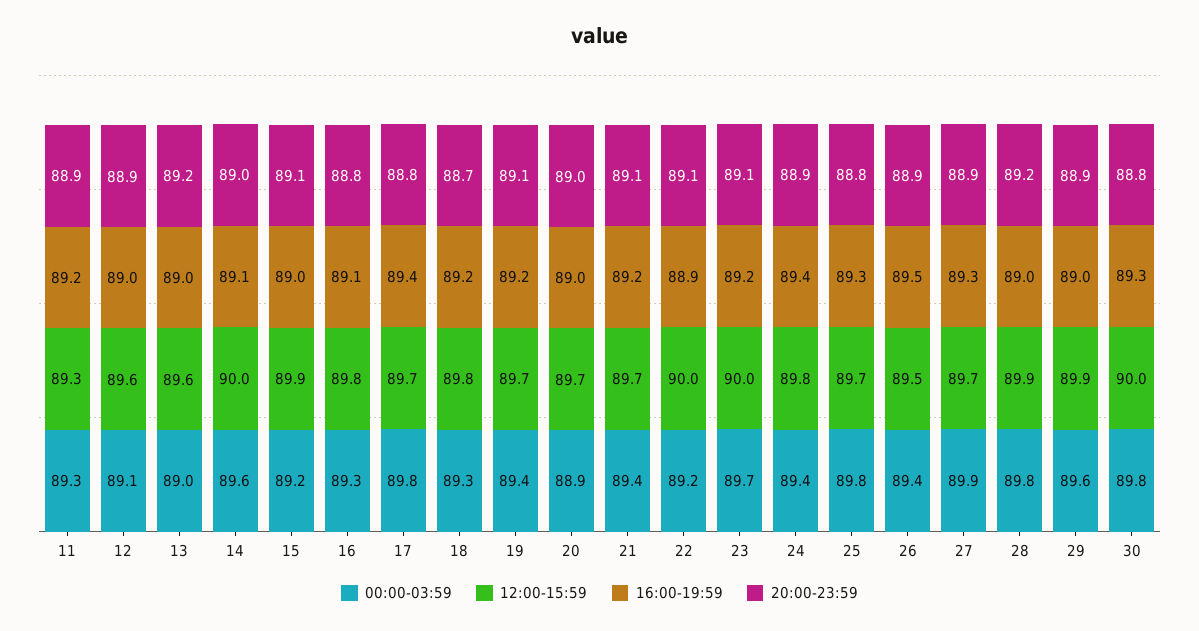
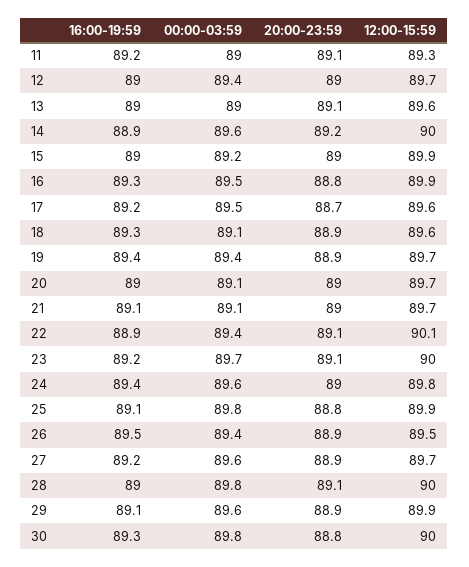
00:00-03:59, 11: 89.3 -> 89
20:00-23:59, 11: 88.9 -> 89.1
00:00-03:59, 12: 89.1 -> 89.4
12:00-15:59, 12: 89.6 -> 89.7
20:00-23:59, 12: 88.9 -> 89
20:00-23:59, 13: 89.2 -> 89.1
16:00-19:59, 14: 89.1 -> 88.9
20:00-23:59, 14: 89 -> 89.2
20:00-23:59, 15: 89.1 -> 89
00:00-03:59, 16: 89.3 -> 89.5
12:00-15:59, 16: 89.8 -> 89.9
16:00-19:59, 16: 89.1 -> 89.3
00:00-03:59, 17: 89.8 -> 89.5
12:00-15:59, 17: 89.7 -> 89.6
16:00-19:59, 17: 89.4 -> 89.2
20:00-23:59, 17: 88.8 -> 88.7
00:00-03:59, 18: 89.3 -> 89.1
12:00-15:59, 18: 89.8 -> 89.6
16:00-19:59, 18: 89.2 -> 89.3
20:00-23:59, 18: 88.7 -> 88.9
16:00-19:59, 19: 89.2 -> 89.4
20:00-23:59, 19: 89.1 -> 88.9
00:00-03:59, 20: 88.9 -> 89.1
00:00-03:59, 21: 89.4 -> 89.1
16:00-19:59, 21: 89.2 -> 89.1
20:00-23:59, 21: 89.1 -> 89
00:00-03:59, 22: 89.2 -> 89.4
12:00-15:59, 22: 90 -> 90.1
00:00-03:59, 24: 89.4 -> 89.6
20:00-23:59, 24: 88.9 -> 89
12:00-15:59, 25: 89.7 -> 89.9
16:00-19:59, 25: 89.3 -> 89.1
00:00-03:59, 27: 89.9 -> 89.6
16:00-19:59, 27: 89.3 -> 89.2
12:00-15:59, 28: 89.9 -> 90
20:00-23:59, 28: 89.2 -> 89.1
16:00-19:59, 29: 89 -> 89.1

